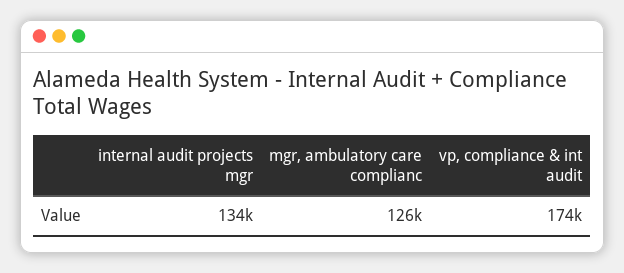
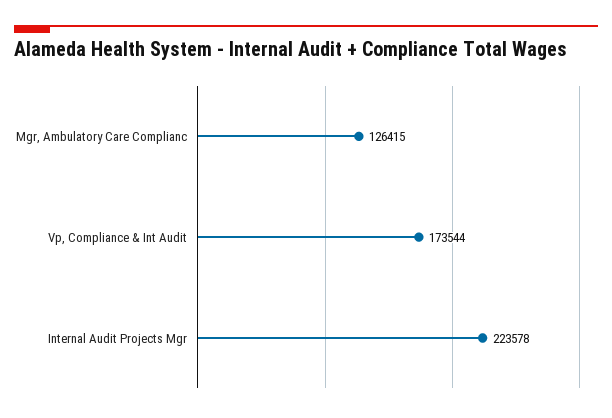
internal audit projects mgr: 134000 -> 223578

